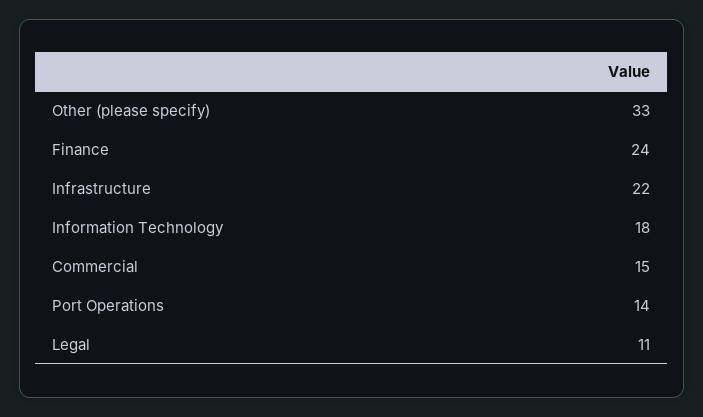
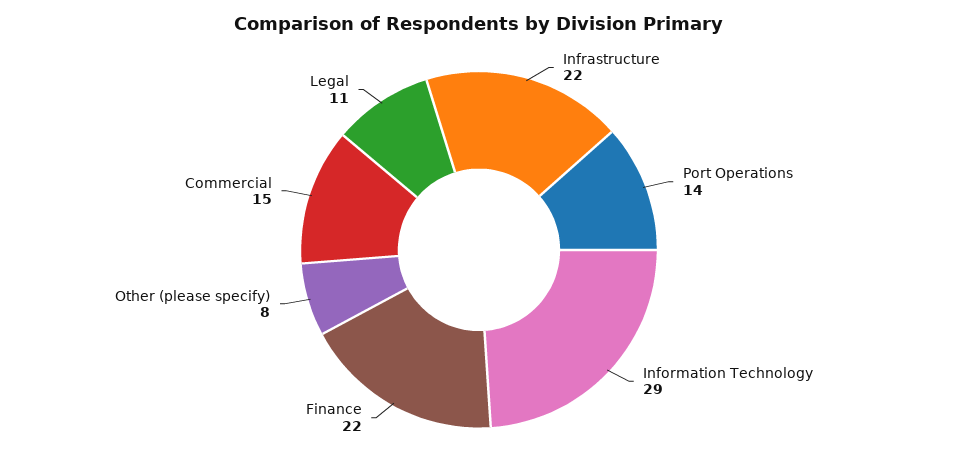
Other (please specify): 33 -> 8
Finance: 24 -> 22
Information Technology: 18 -> 29

